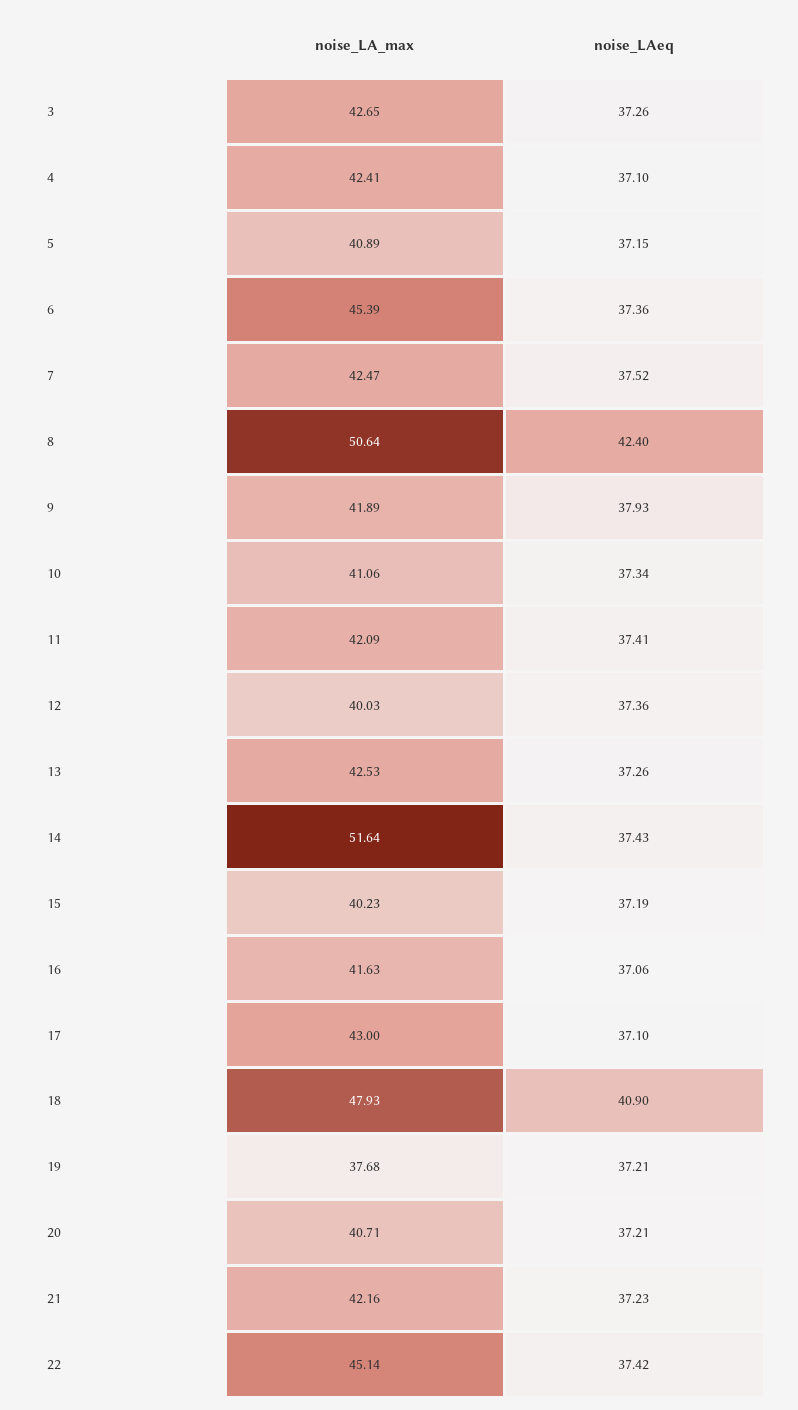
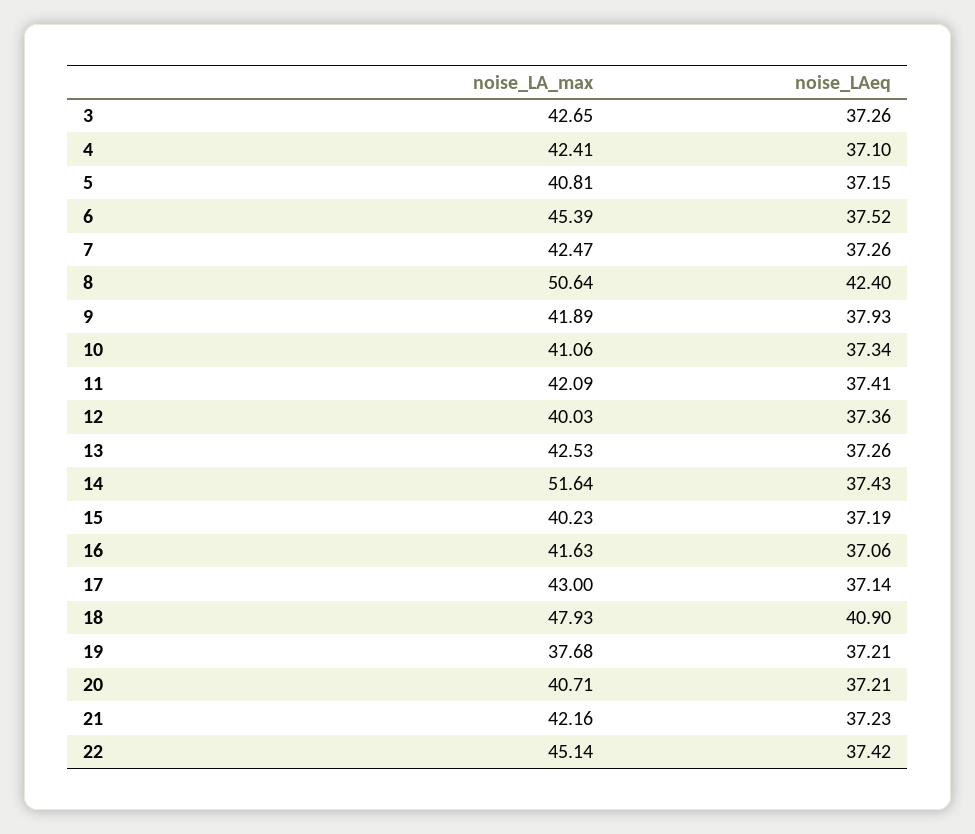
noise_LA_max, 5: 40.89 -> 40.81
noise_LAeq, 6: 37.36 -> 37.52
noise_LAeq, 7: 37.52 -> 37.26
noise_LAeq, 17: 37.1 -> 37.14

